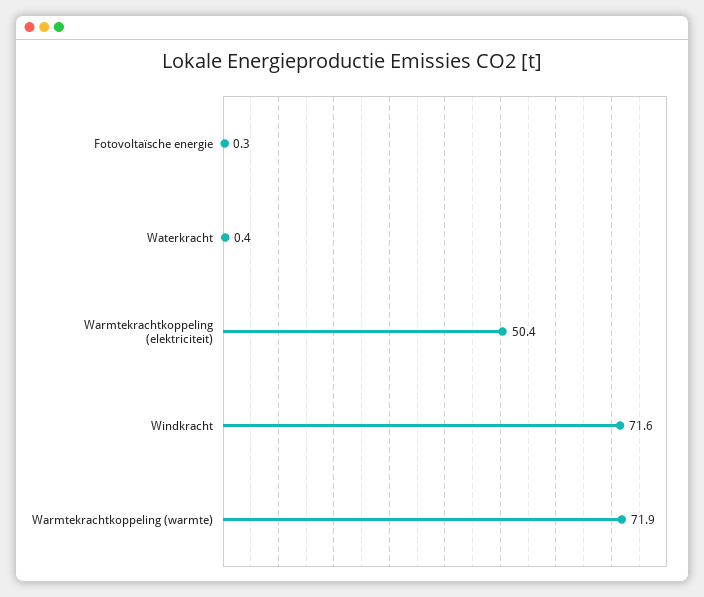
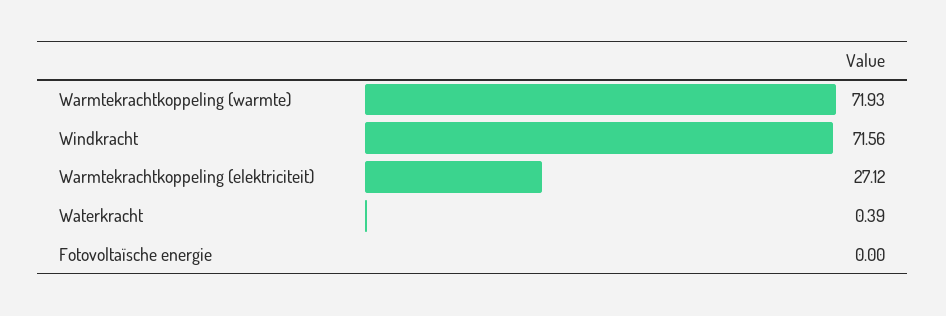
Fotovoltaïsche energie: 0.3 -> 0
Warmtekrachtkoppeling (elektriciteit): 50.4 -> 27.12

